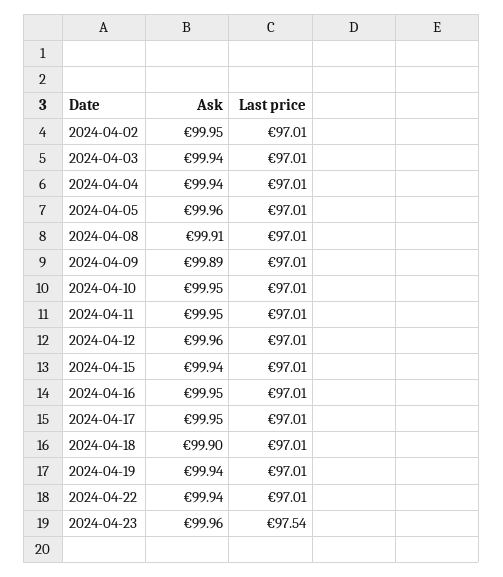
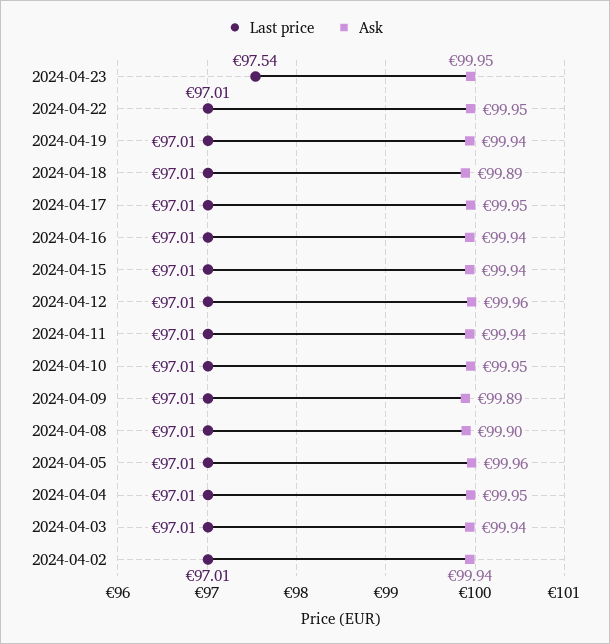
Ask, 2024-04-02: 99.95 -> 99.94
Ask, 2024-04-04: 99.94 -> 99.95
Ask, 2024-04-08: 99.91 -> 99.9
Ask, 2024-04-11: 99.95 -> 99.94
Ask, 2024-04-16: 99.95 -> 99.94
Ask, 2024-04-18: 99.9 -> 99.89
Ask, 2024-04-22: 99.94 -> 99.95
Ask, 2024-04-23: 99.96 -> 99.95

